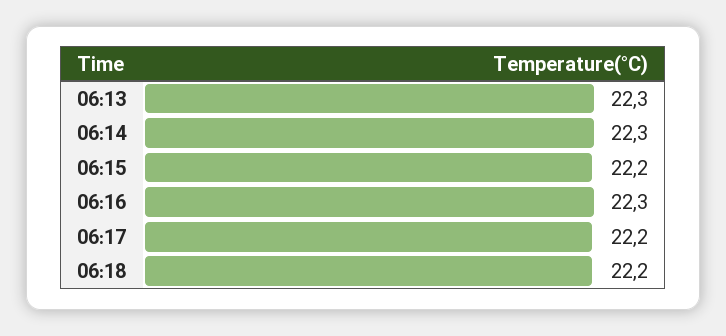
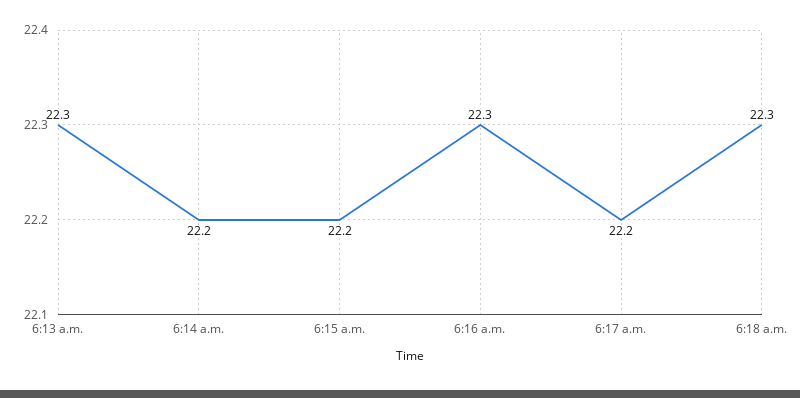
06:14: 22.3 -> 22.2
06:18: 22.2 -> 22.3

